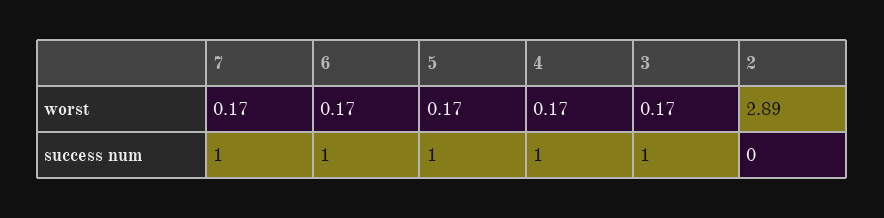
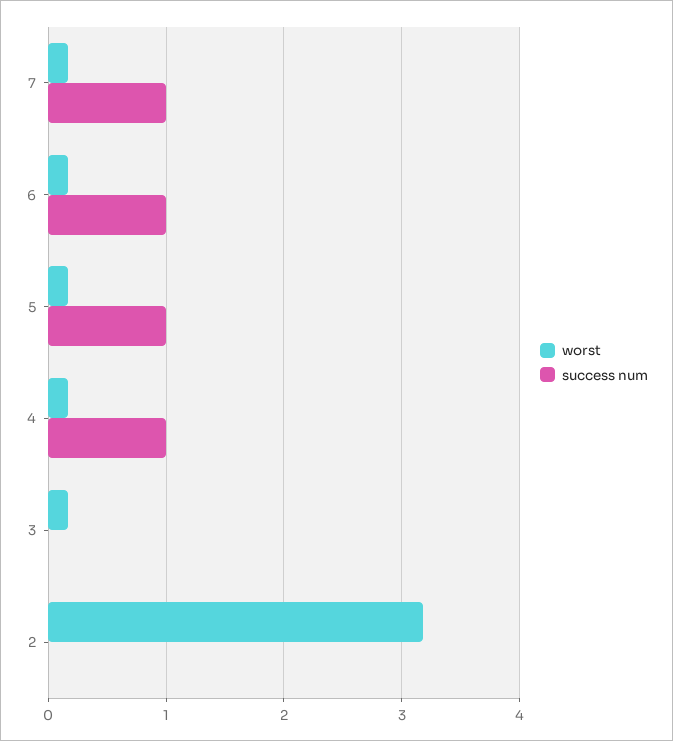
worst, 2: 2.89 -> 3.2
success num, 3: 1 -> 0

